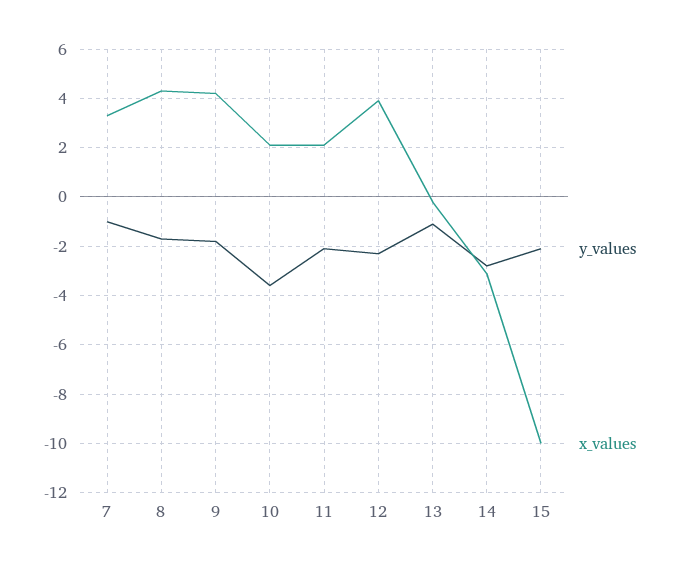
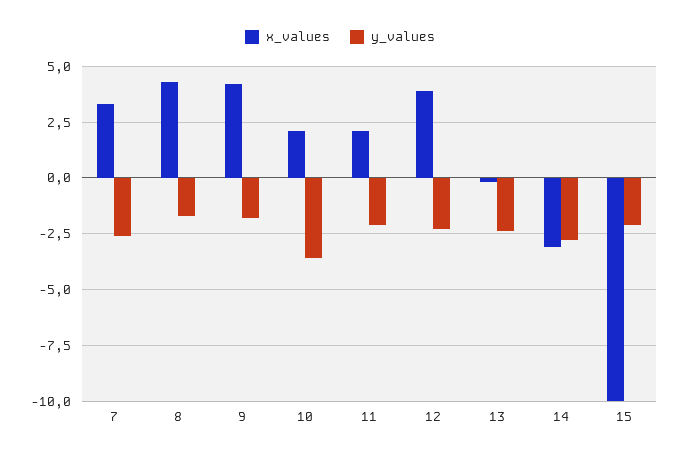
y_values, 7: -1 -> -2.5
y_values, 13: -1 -> -2.5

